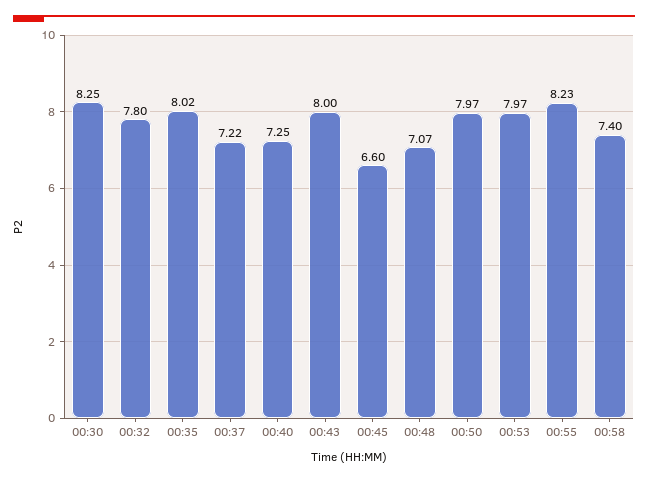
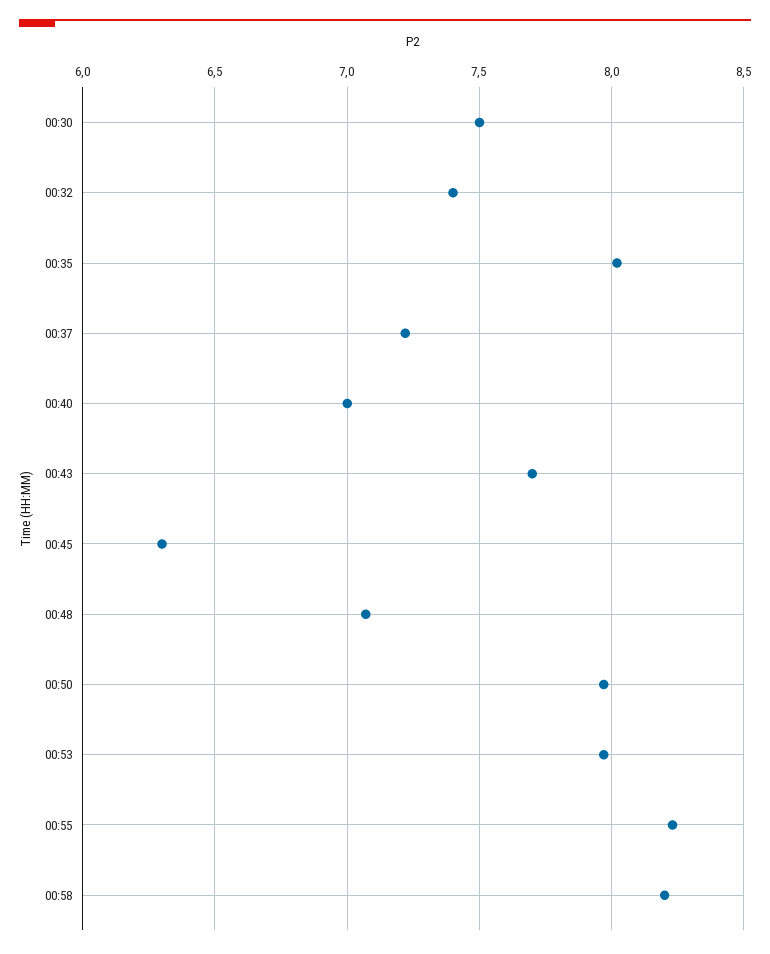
00:30: 8.25 -> 7.5
00:32: 7.8 -> 7.4
00:40: 7.25 -> 7
00:43: 8 -> 7.7
00:45: 6.6 -> 6.3
00:58: 7.4 -> 8.2

